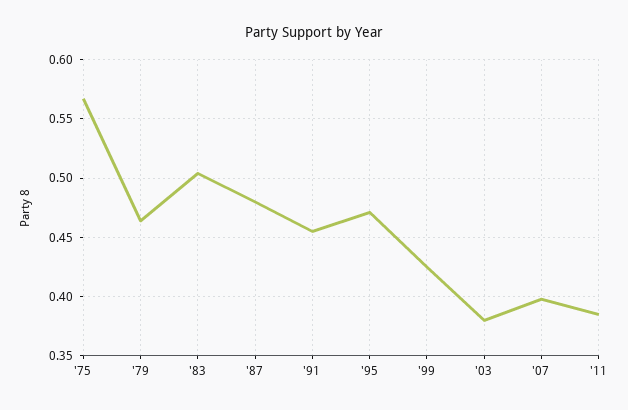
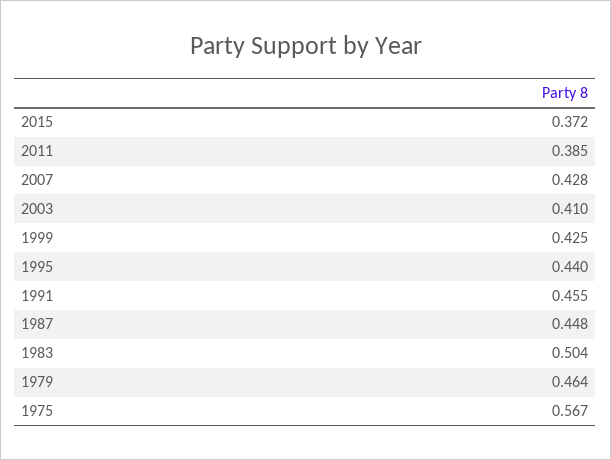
'87: 0.48 -> 0.448
'95: 0.47 -> 0.44
'03: 0.38 -> 0.41
'07: 0.4 -> 0.428
2015: none -> 0.372

